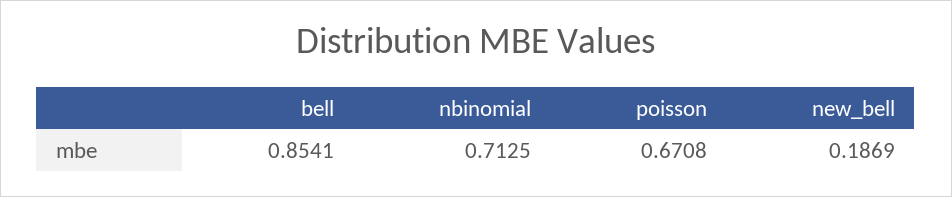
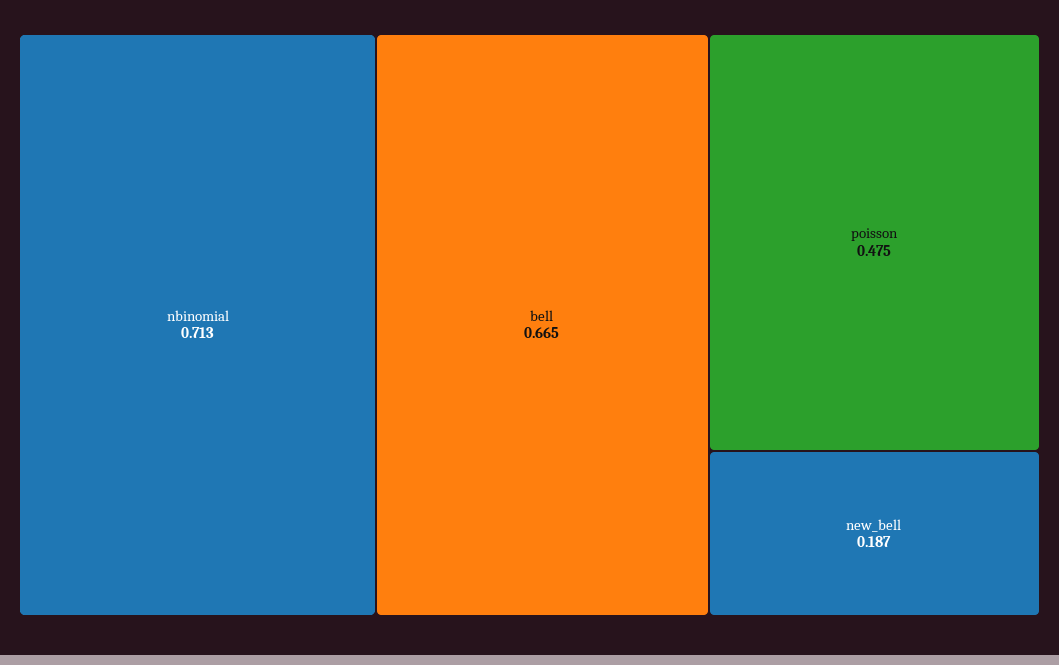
bell: 0.8541 -> 0.665
poisson: 0.6708 -> 0.475

